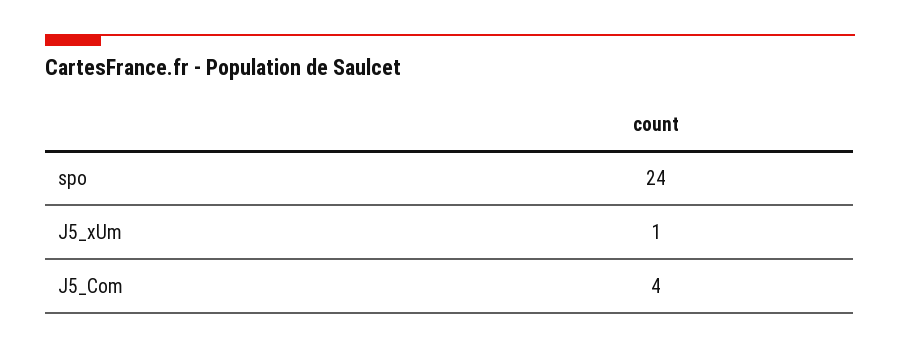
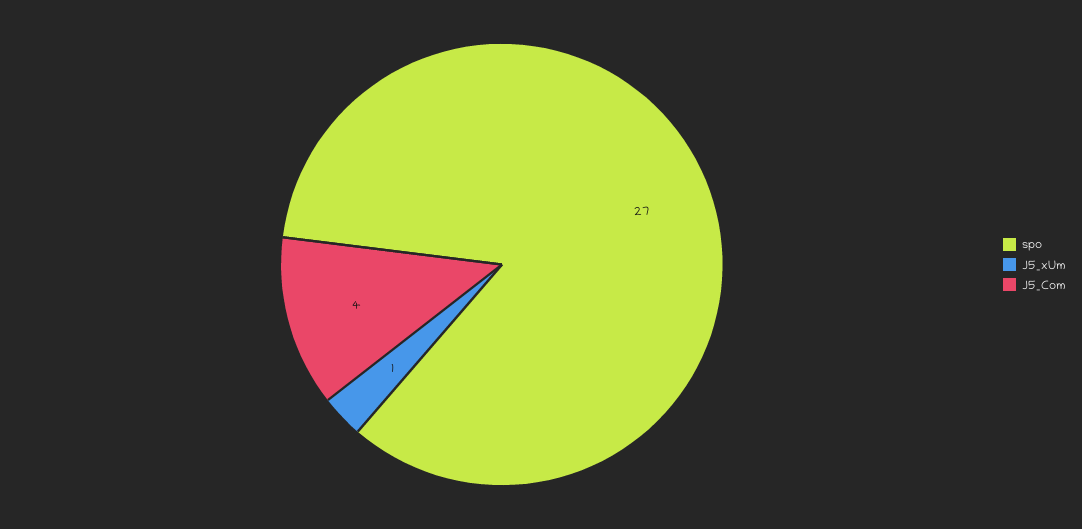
spo: 24 -> 27

